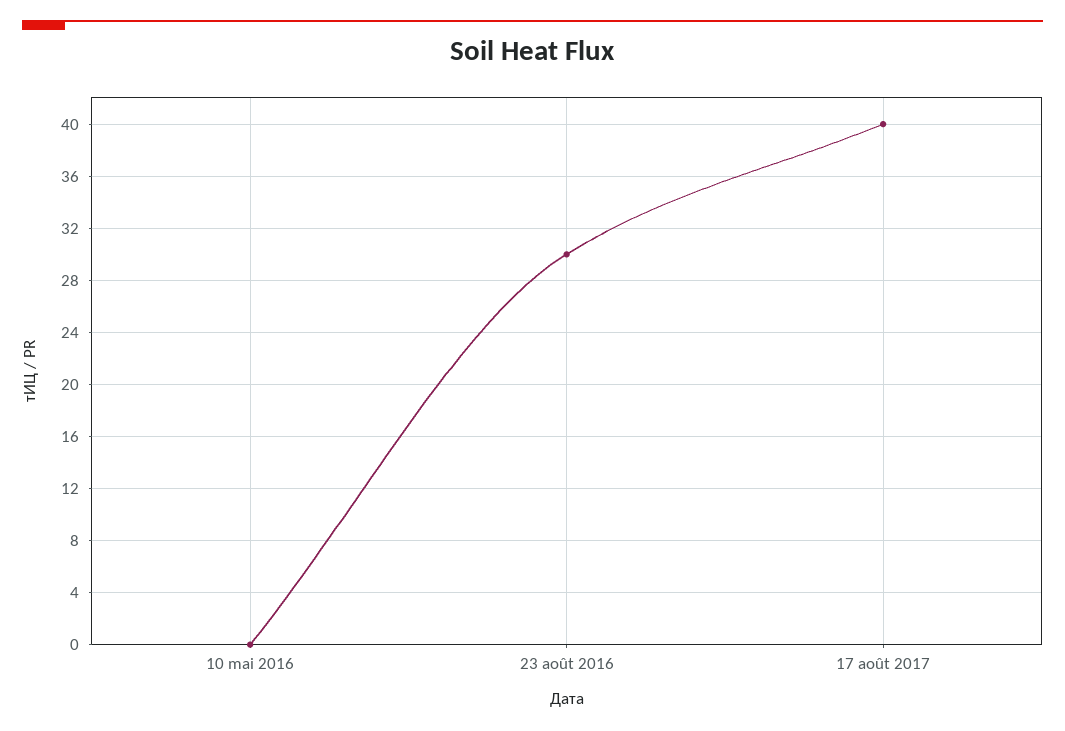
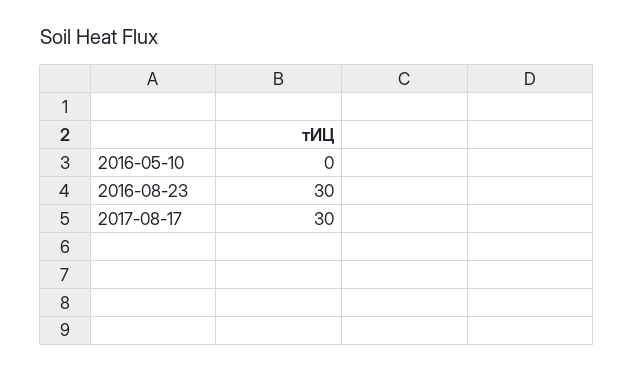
17 août 2017: 40 -> 30

